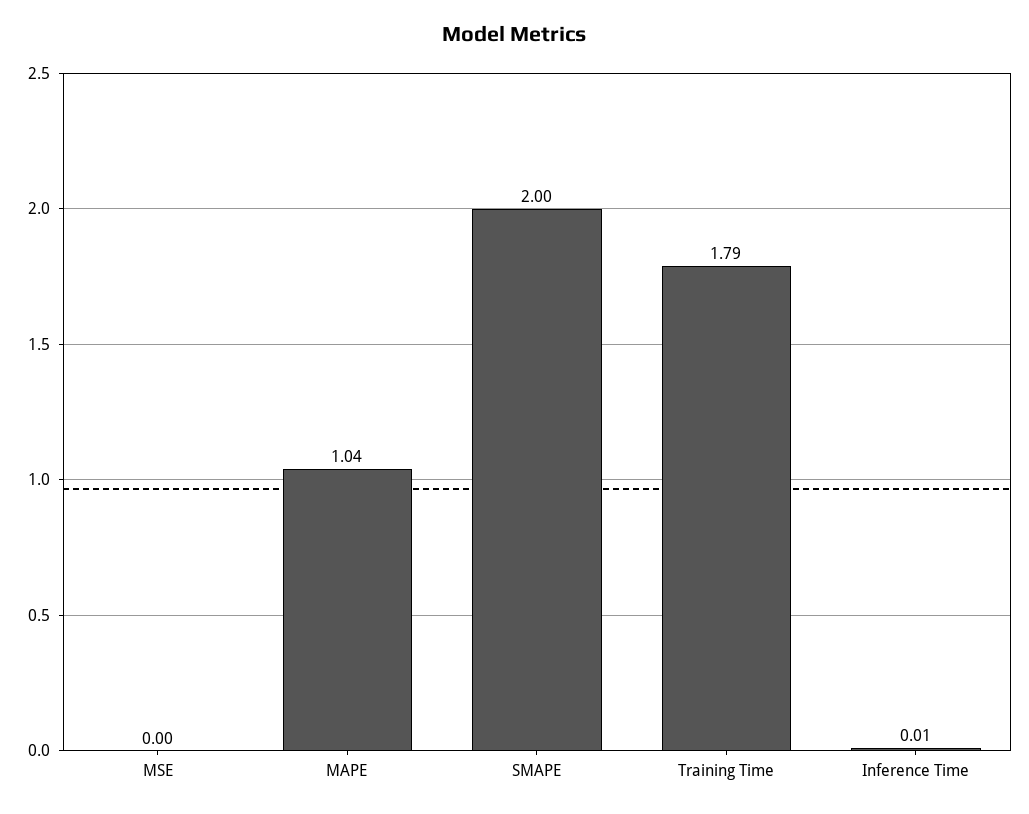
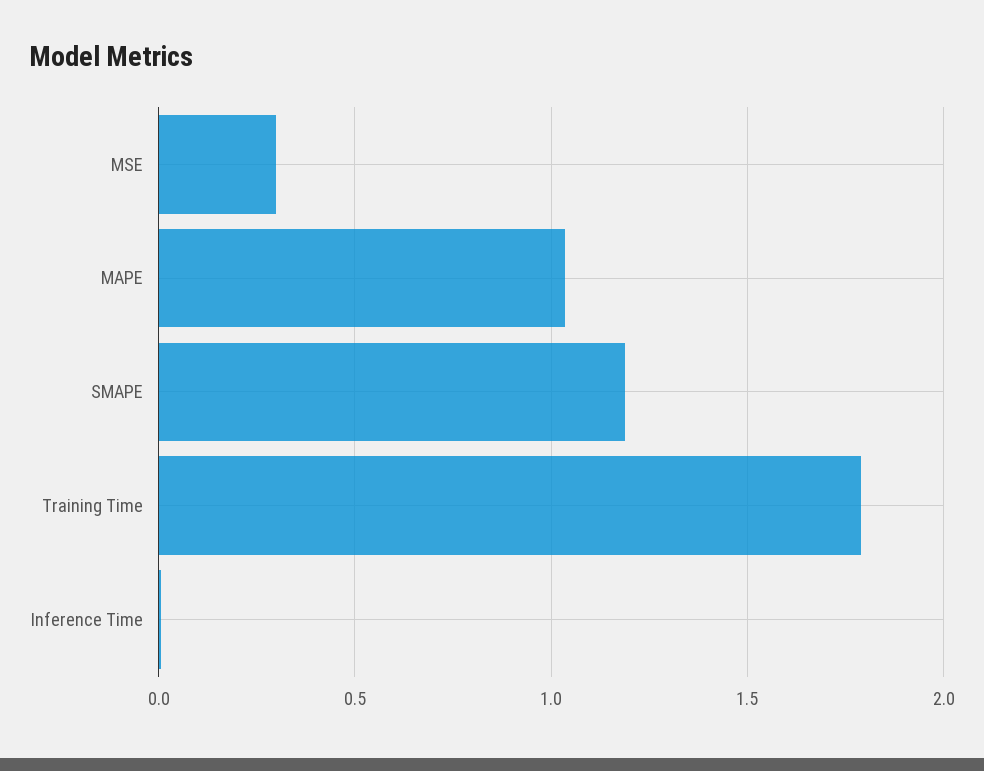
MSE: 0 -> 0.3
SMAPE: 2 -> 1.2

